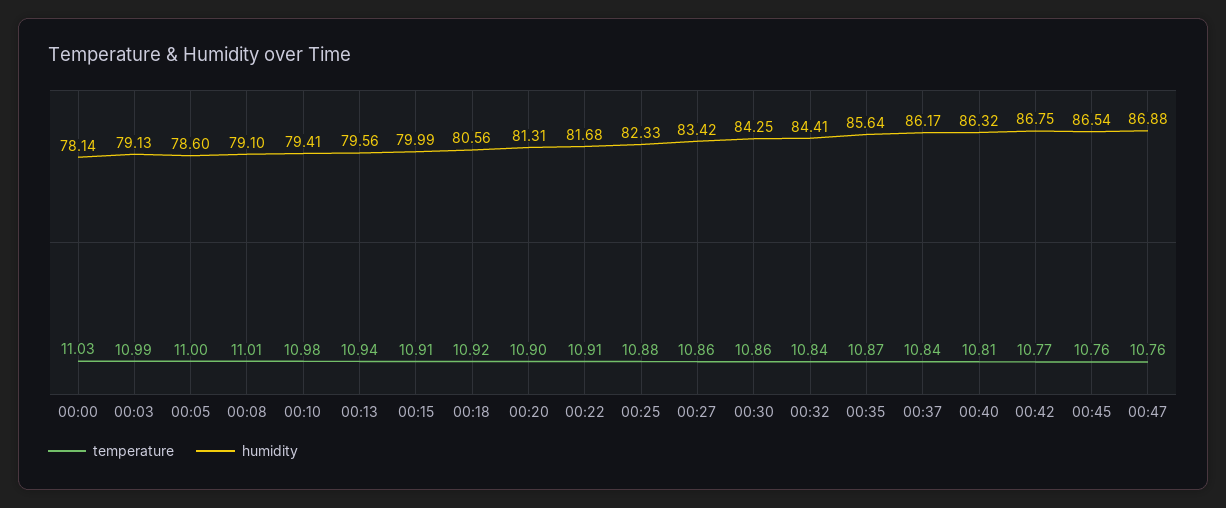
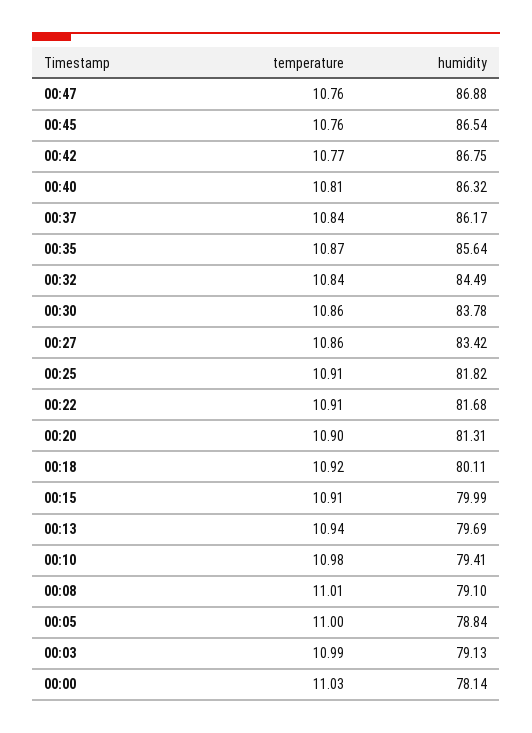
humidity, 00:05: 78.6 -> 78.84
humidity, 00:13: 79.56 -> 79.69
humidity, 00:18: 80.56 -> 80.11
temperature, 00:25: 10.88 -> 10.91
humidity, 00:25: 82.33 -> 81.82
humidity, 00:30: 84.25 -> 83.78
humidity, 00:32: 84.41 -> 84.49

